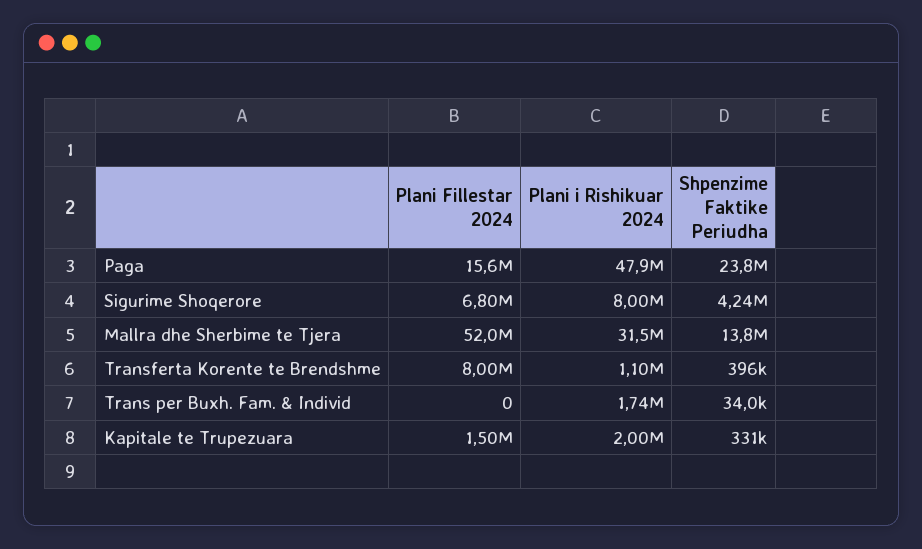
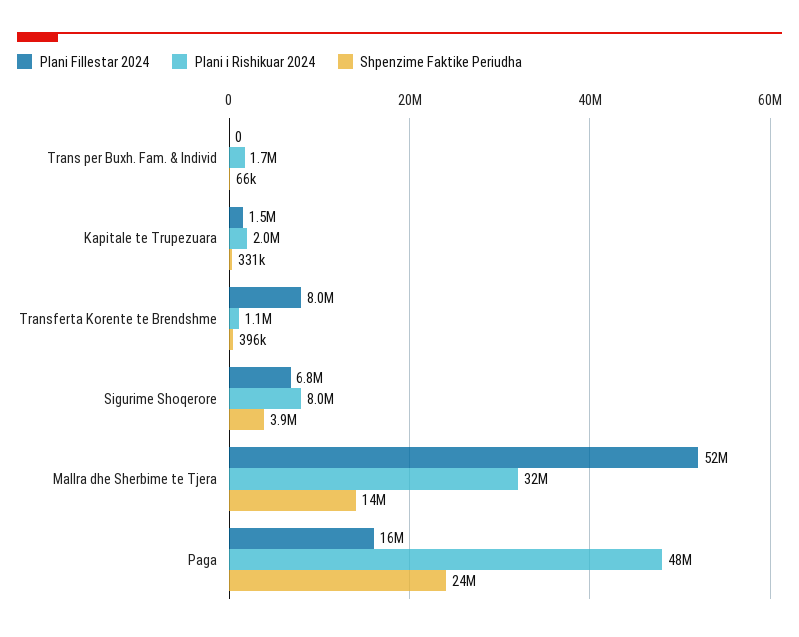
Shpenzime Faktike Periudha, Sigurime Shoqerore: 4240000 -> 3900000
Shpenzime Faktike Periudha, Trans per Buxh. Fam. & Individ: 34000 -> 66000

